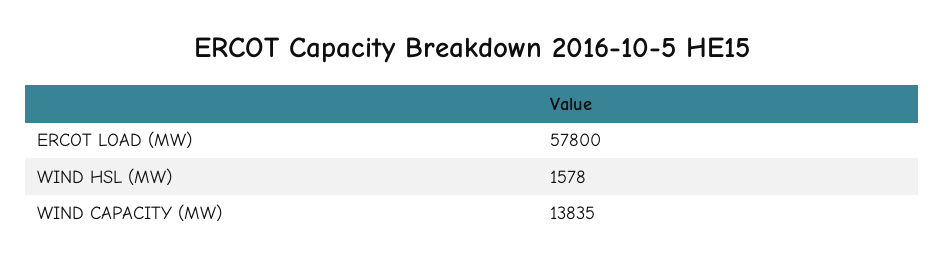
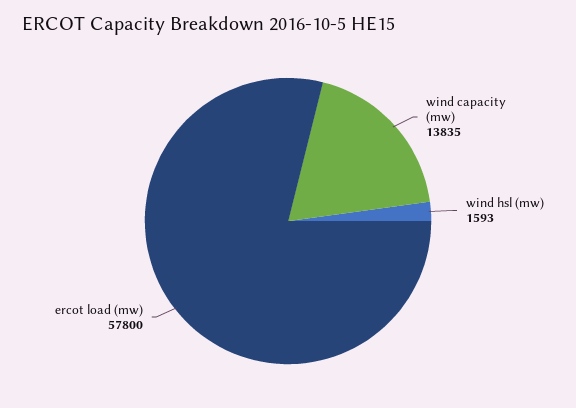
WIND HSL (MW): 1578 -> 1593

